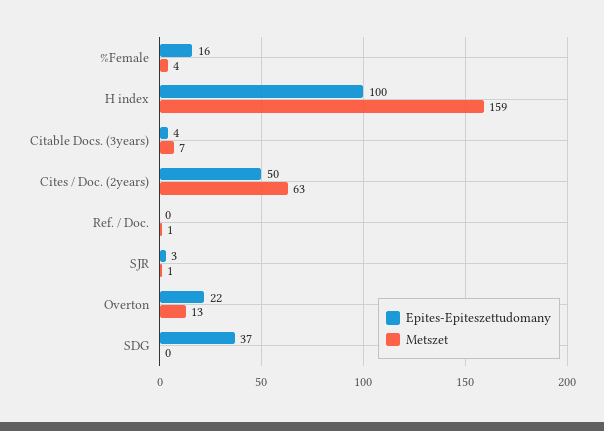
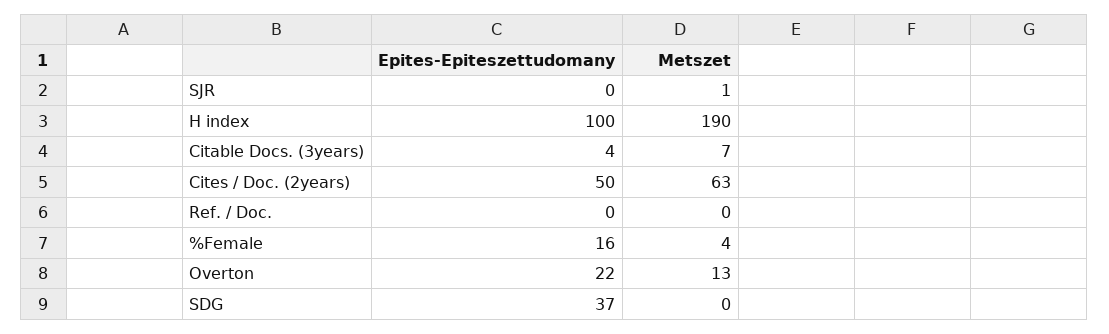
Metszet, H index: 159 -> 190
Metszet, Ref. / Doc.: 1 -> 0
Epites-Epiteszettudomany, SJR: 3 -> 0

